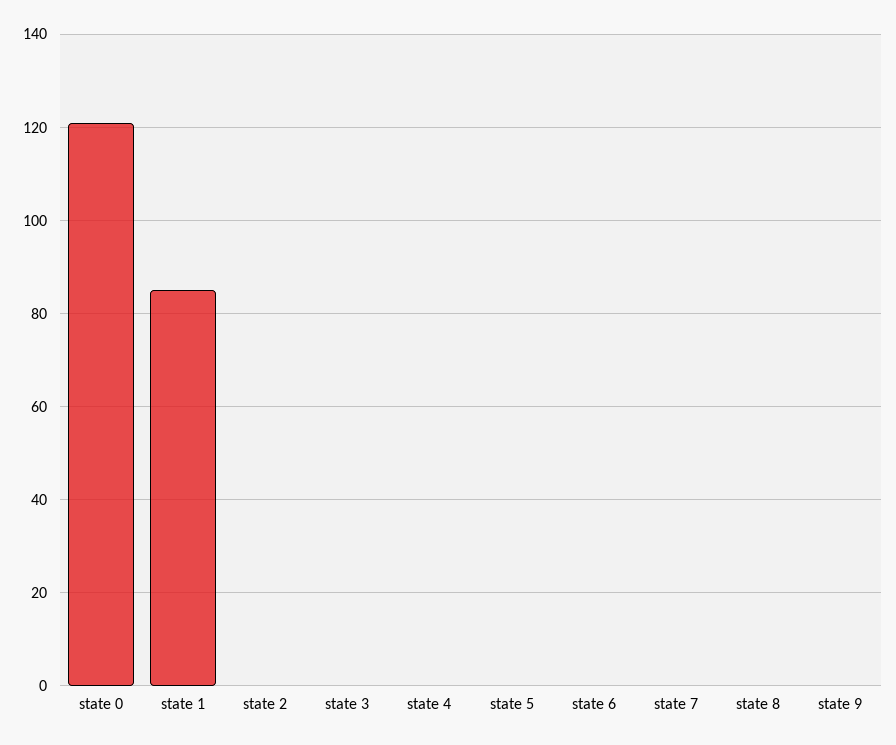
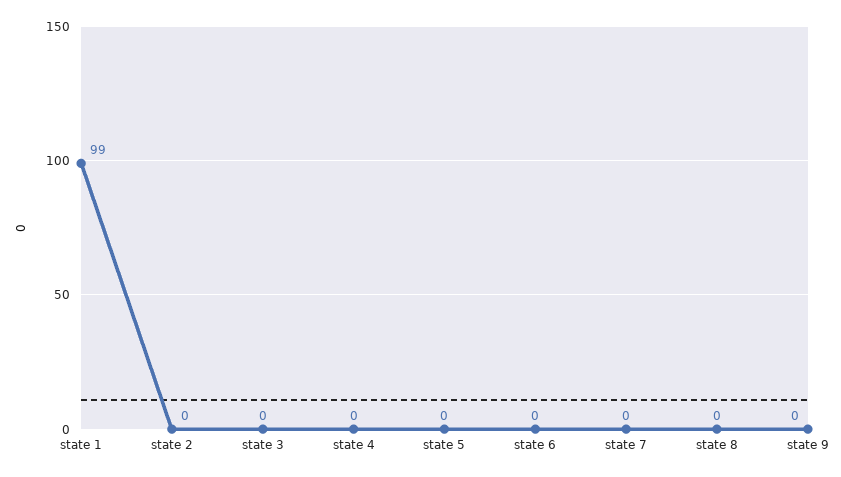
state 0: 120 -> none
state 1: 85 -> 99

